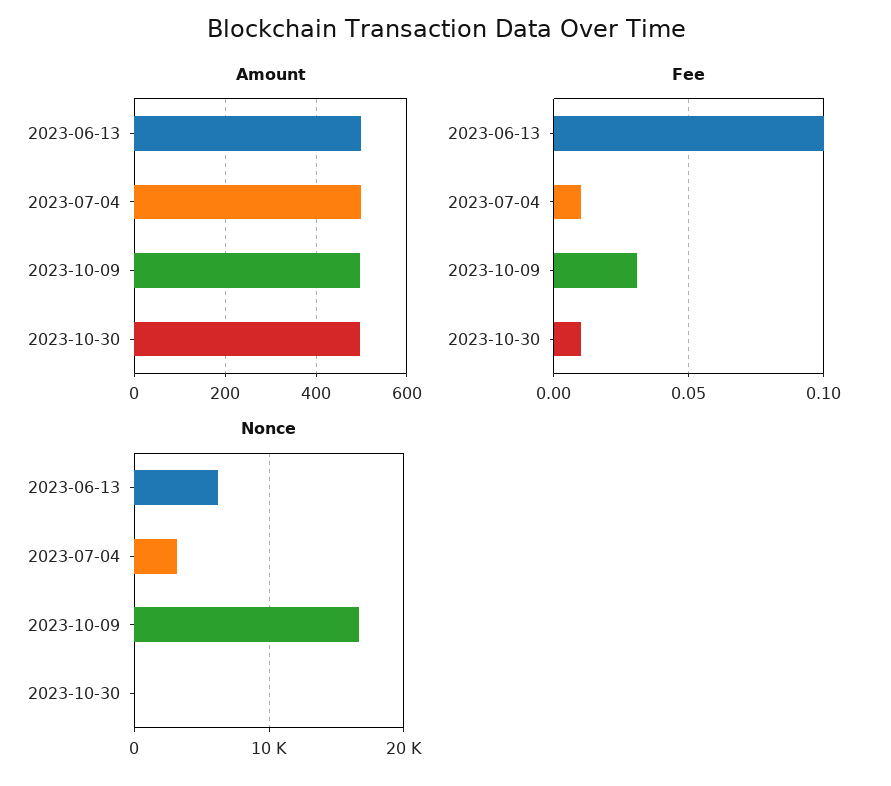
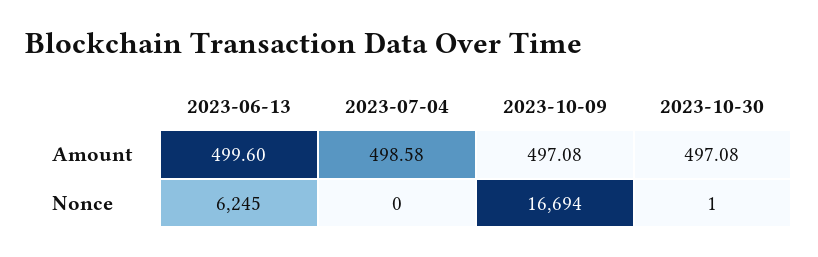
Fee, 2023-06-13: 0.1 -> none
Fee, 2023-07-04: 0.01 -> none
Fee, 2023-10-09: 0.03 -> none
Fee, 2023-10-30: 0.01 -> none
Nonce, 2023-07-04: 3000 -> 0

